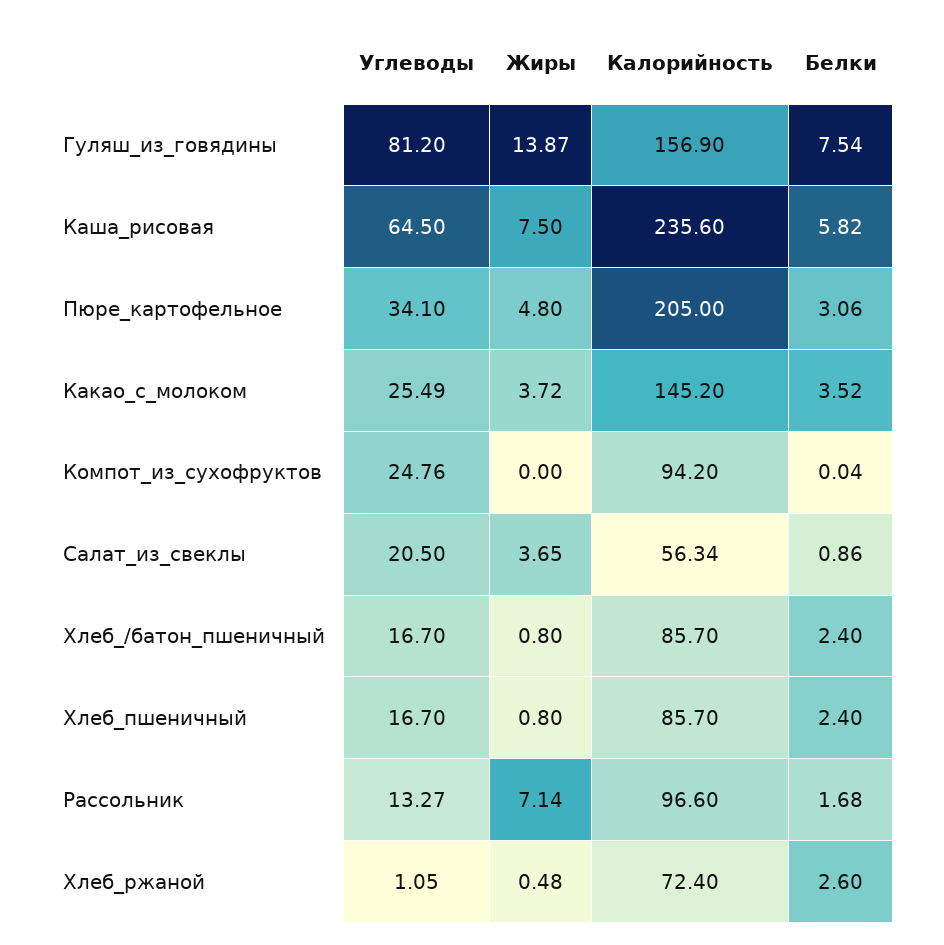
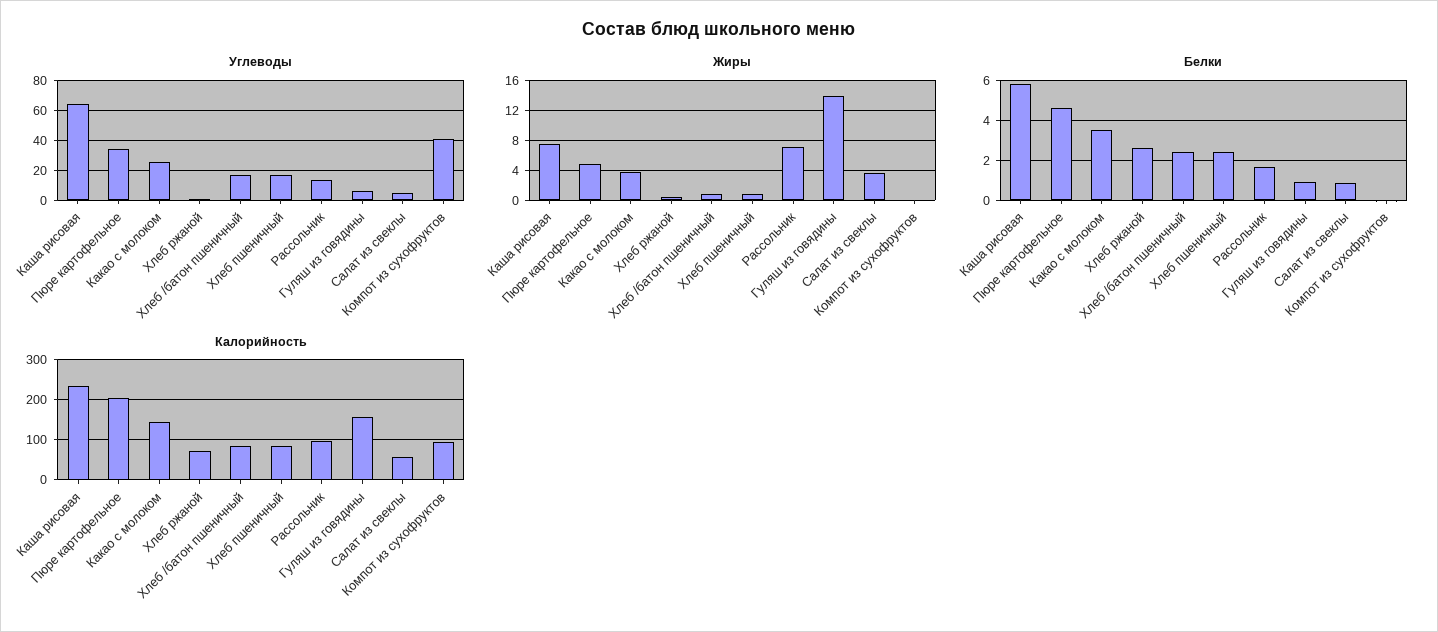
Углеводы, Гуляш_из_говядины: 81.2 -> 5
Белки, Гуляш_из_говядины: 7.54 -> 1
Белки, Пюре_картофельное: 3.06 -> 4.5
Углеводы, Компот_из_сухофруктов: 24.76 -> 40
Углеводы, Салат_из_свеклы: 20.5 -> 5

